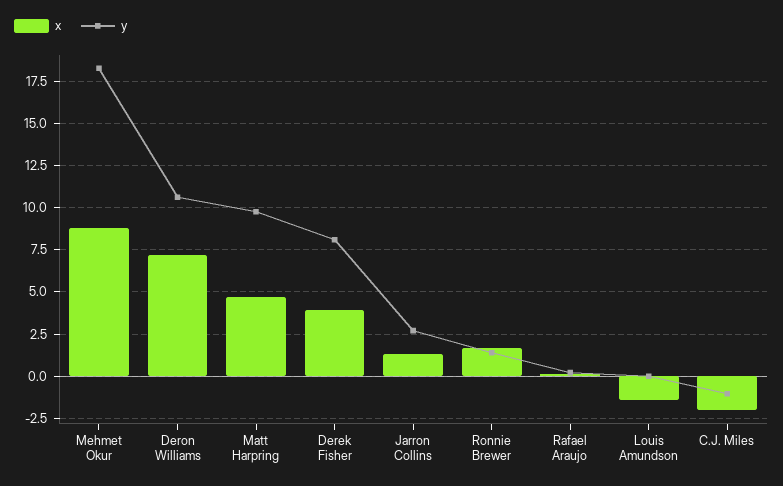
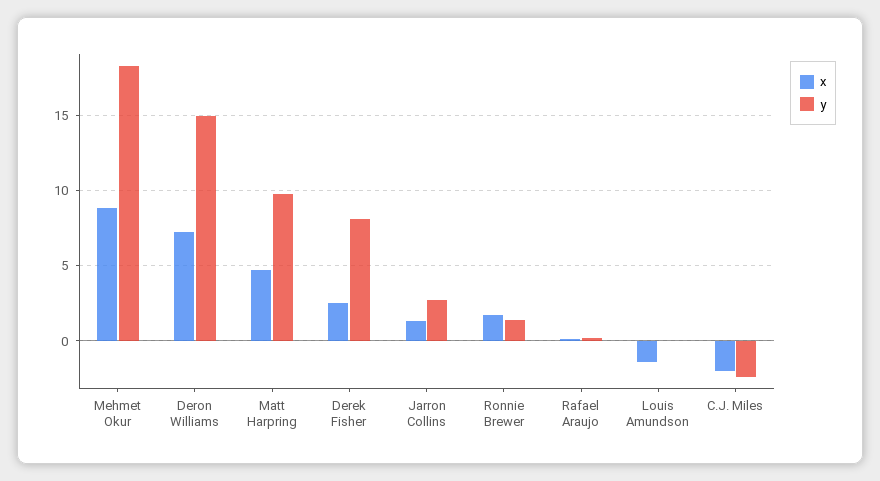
y, Deron Williams: 10.5 -> 15
x, Derek Fisher: 4 -> 2.5
y, C.J. Miles: -1 -> -2.5

